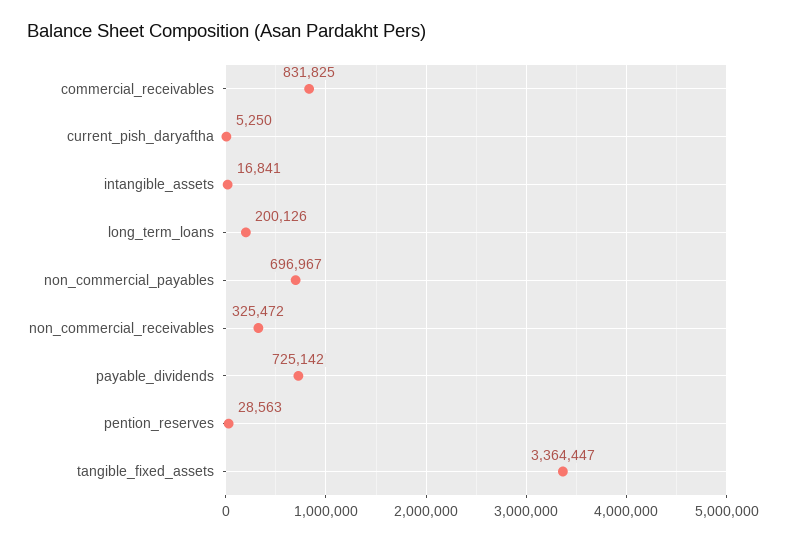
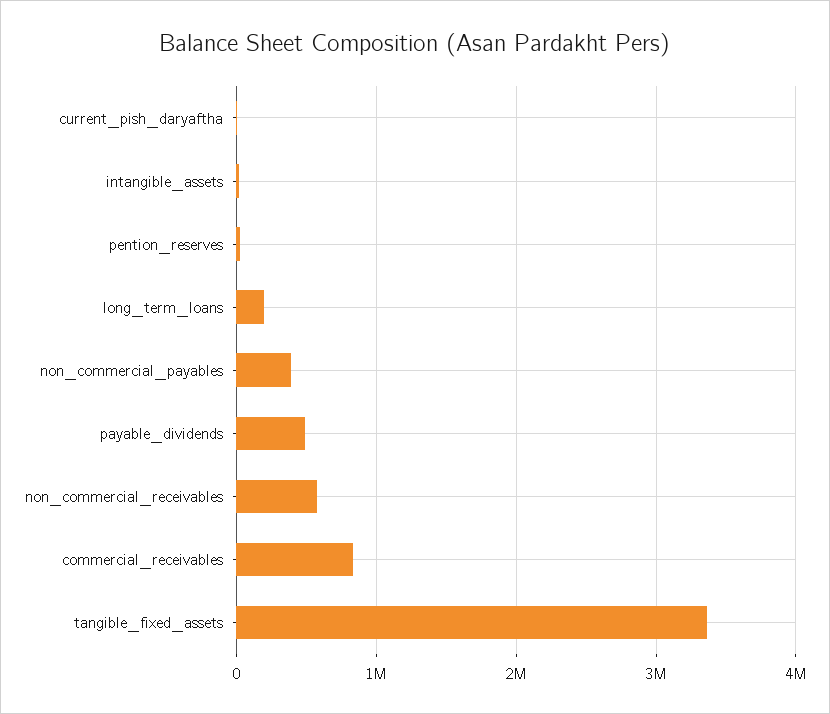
non_commercial_payables: 696967 -> 400000
non_commercial_receivables: 325472 -> 600000
payable_dividends: 725142 -> 500000

